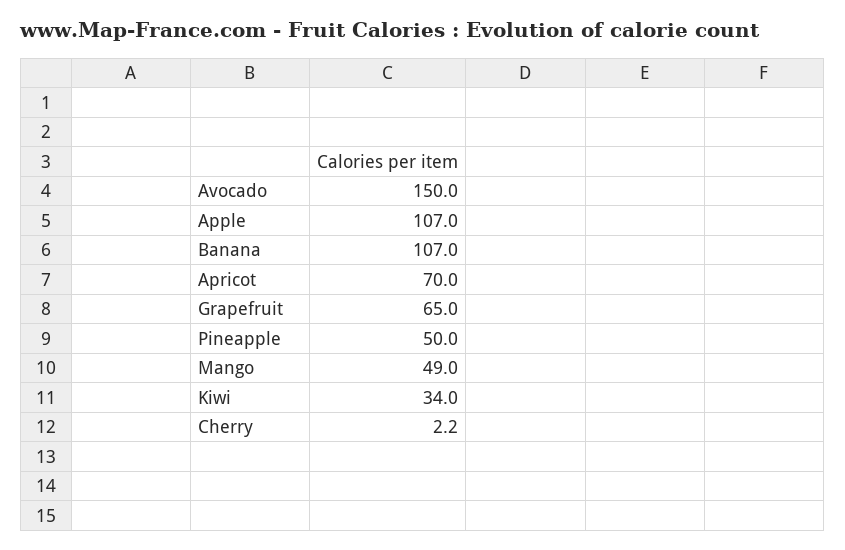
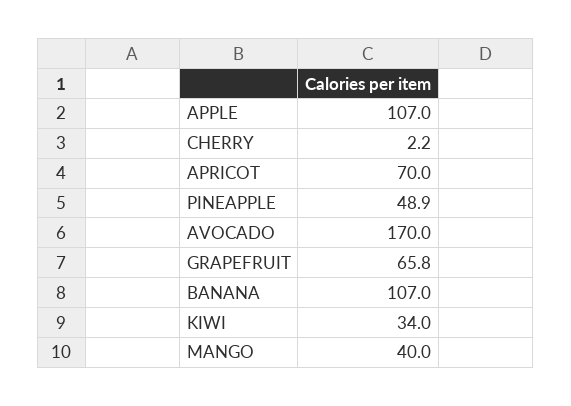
Avocado: 150 -> 170
Grapefruit: 65 -> 65.8
Pineapple: 50 -> 48.9
Mango: 49 -> 40

